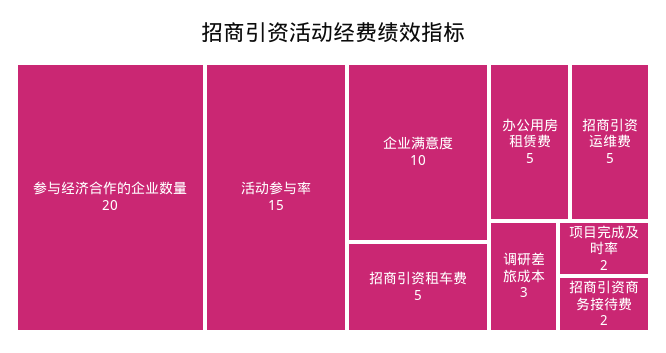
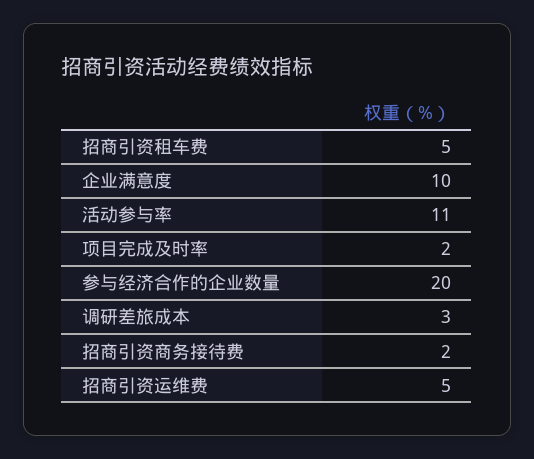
活动参与率: 15 -> 11
办公用房租赁费: 5 -> none

